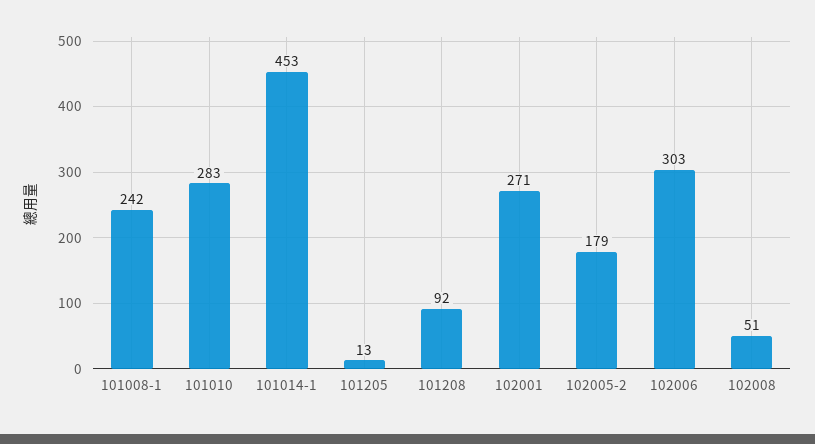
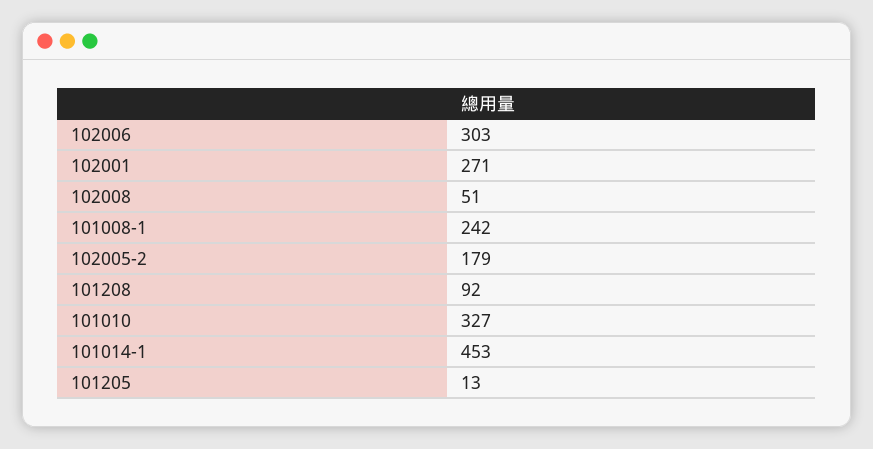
101010: 283 -> 327

